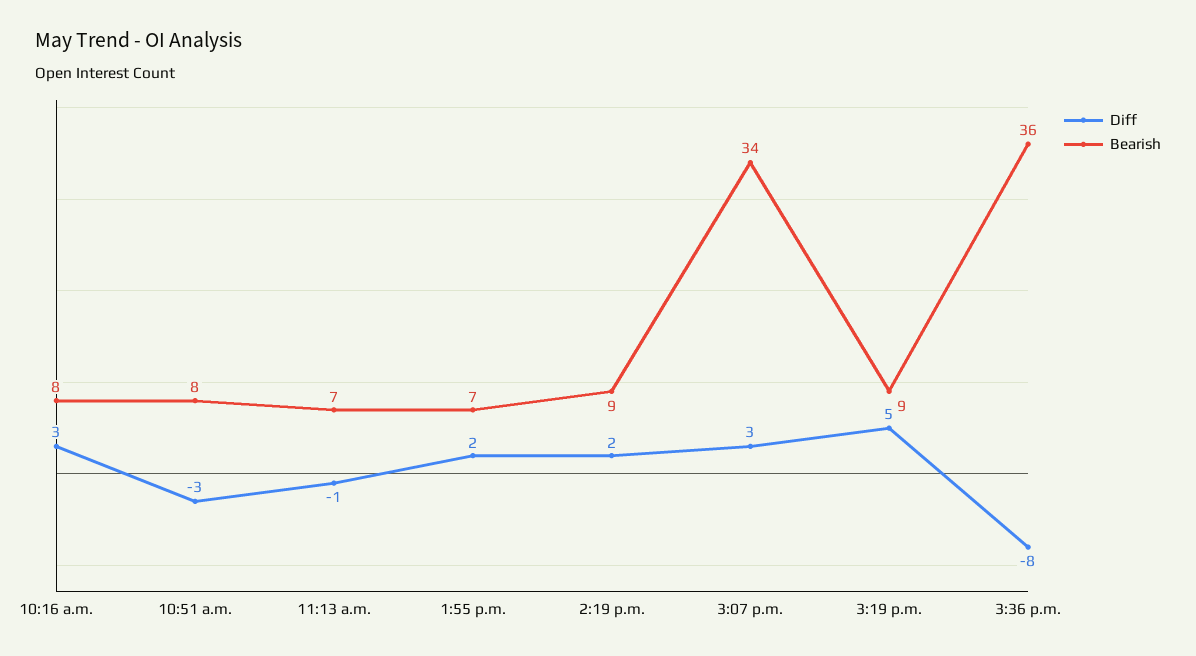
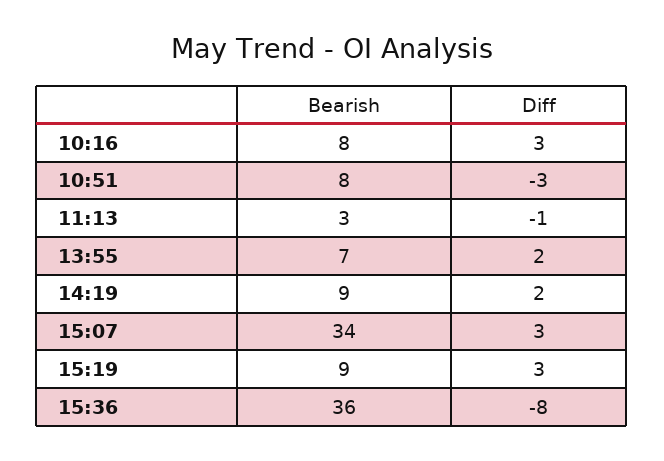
Bearish, 11:13 a.m.: 7 -> 3
Diff, 3:19 p.m.: 5 -> 3

